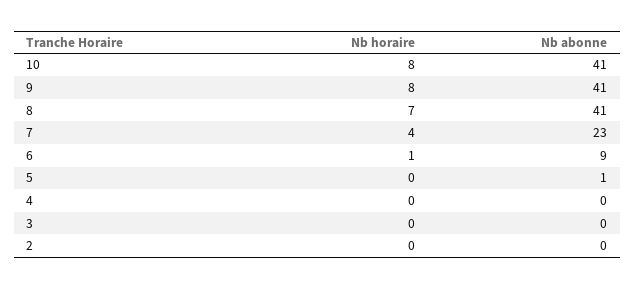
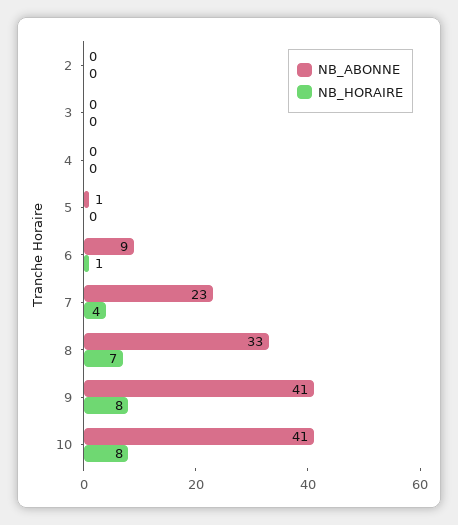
Nb abonne, 8: 41 -> 33

